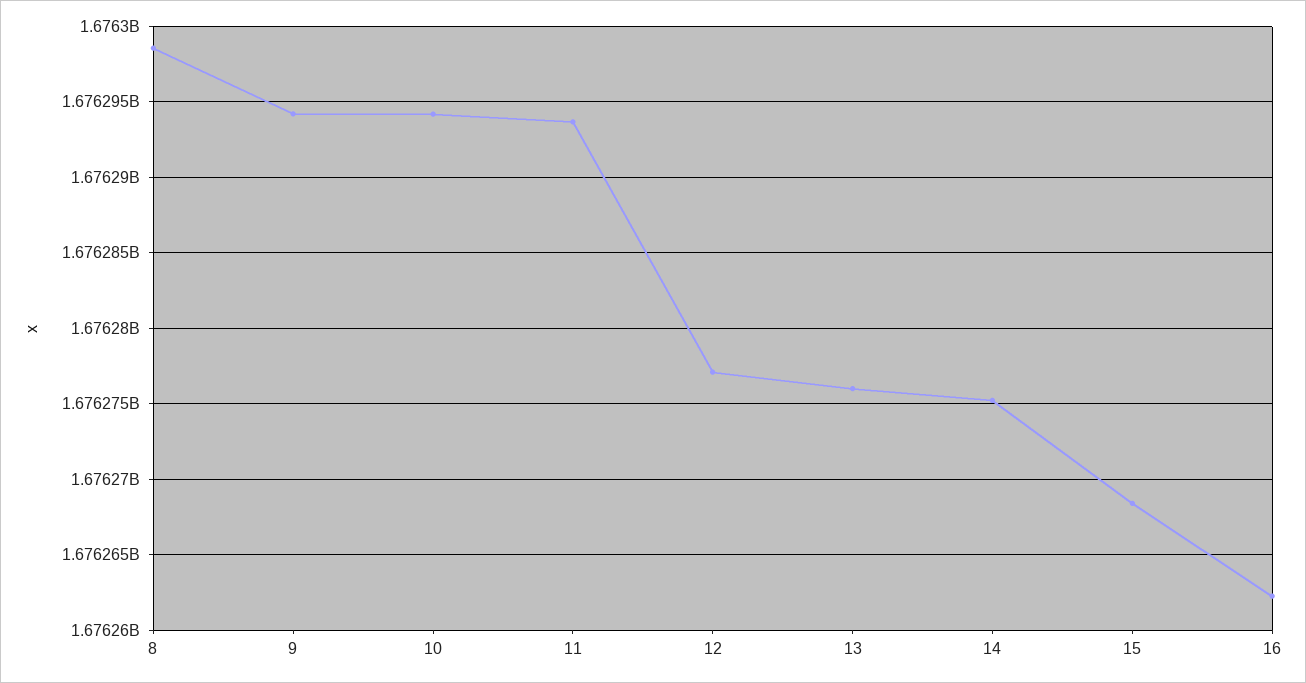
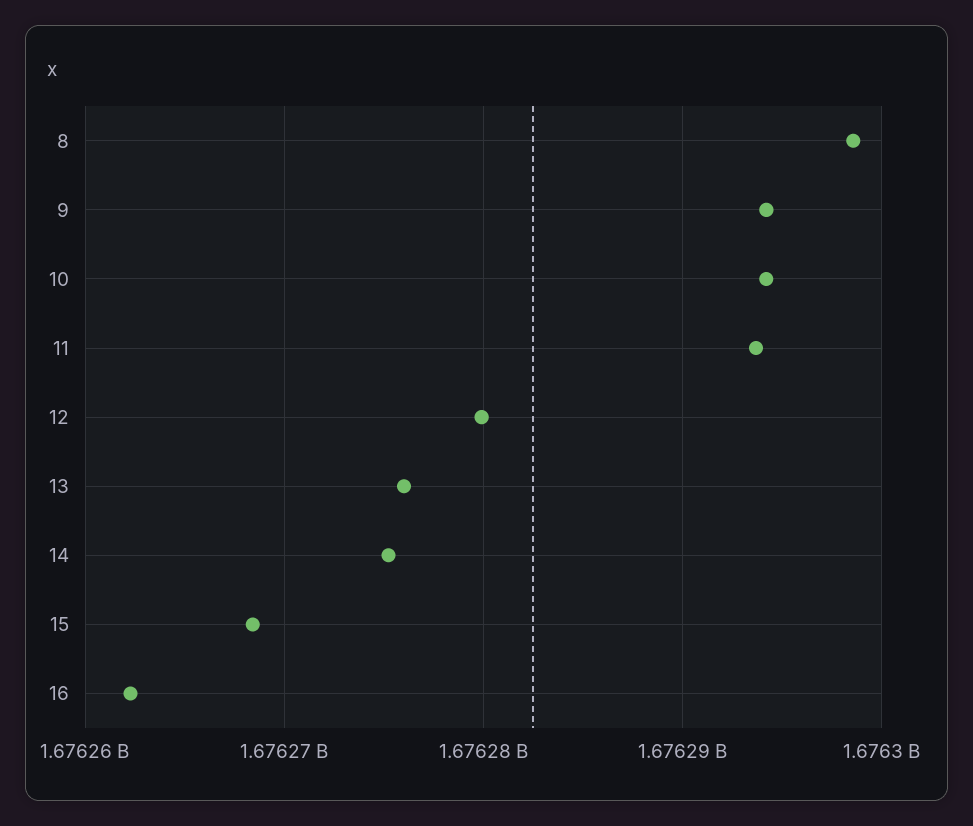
12: 1676277000 -> 1676280000

